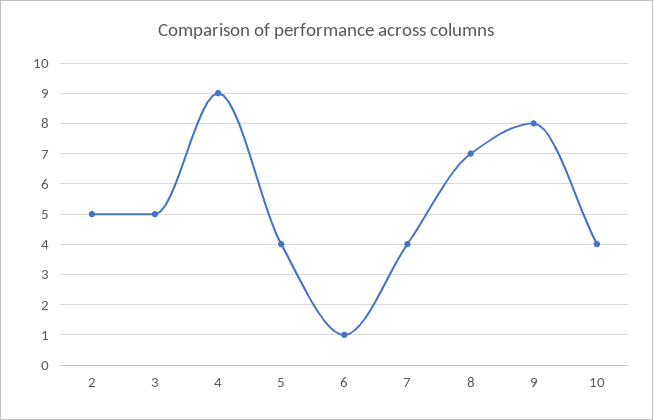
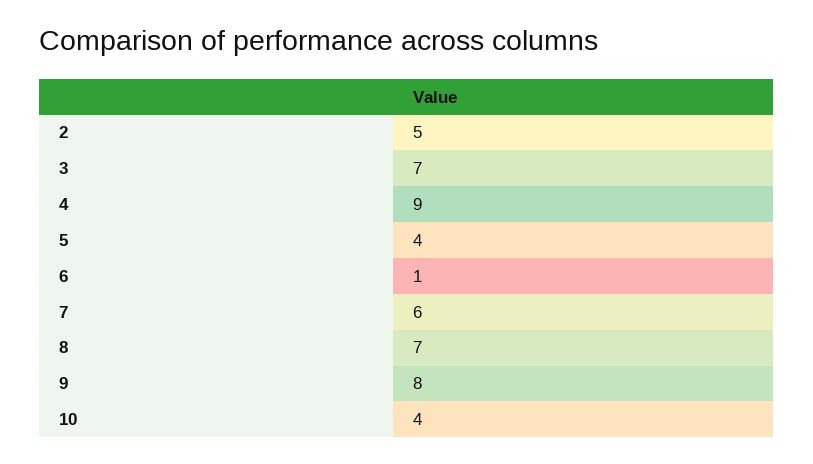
3: 5 -> 7
7: 4 -> 6

